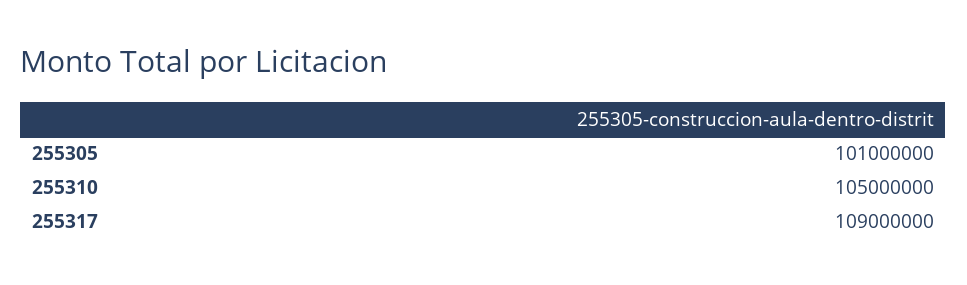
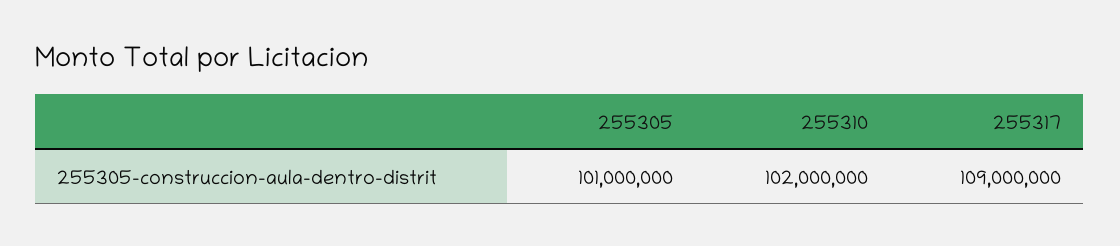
255310: 105000000 -> 102000000

